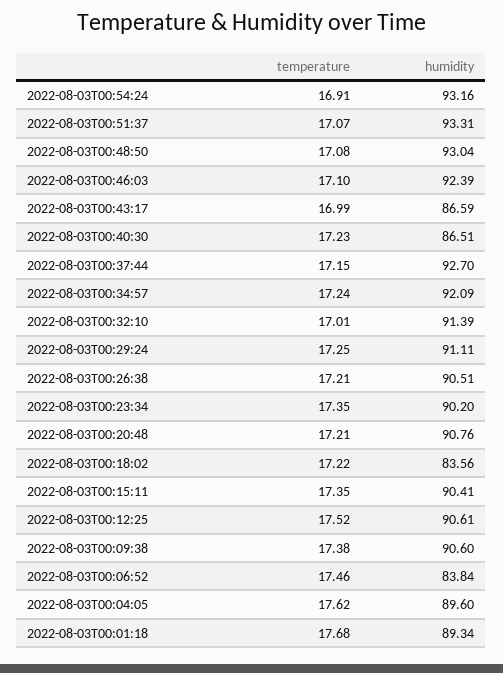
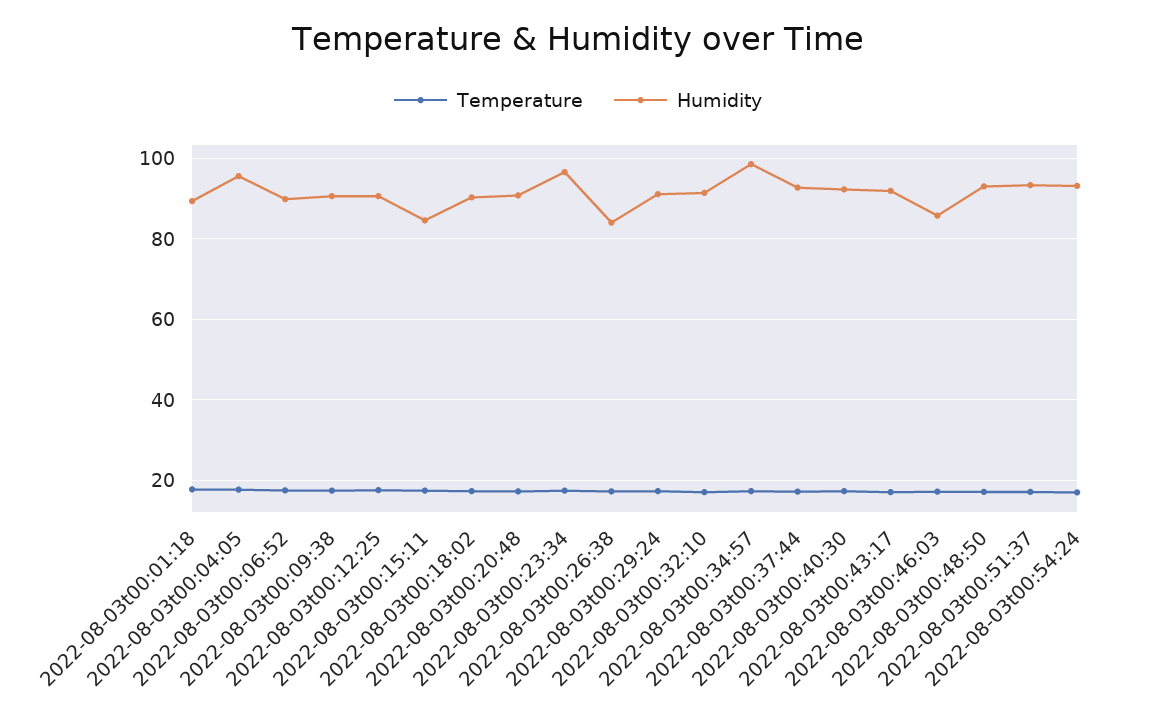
humidity, 2022-08-03T00:46:03: 92.39 -> 86
humidity, 2022-08-03T00:43:17: 86.59 -> 92
humidity, 2022-08-03T00:40:30: 86.51 -> 92
humidity, 2022-08-03T00:34:57: 92.09 -> 98
humidity, 2022-08-03T00:26:38: 90.51 -> 84
humidity, 2022-08-03T00:23:34: 90.2 -> 96
humidity, 2022-08-03T00:18:02: 83.56 -> 90
humidity, 2022-08-03T00:15:11: 90.41 -> 84
humidity, 2022-08-03T00:06:52: 83.84 -> 90
humidity, 2022-08-03T00:04:05: 89.6 -> 96

